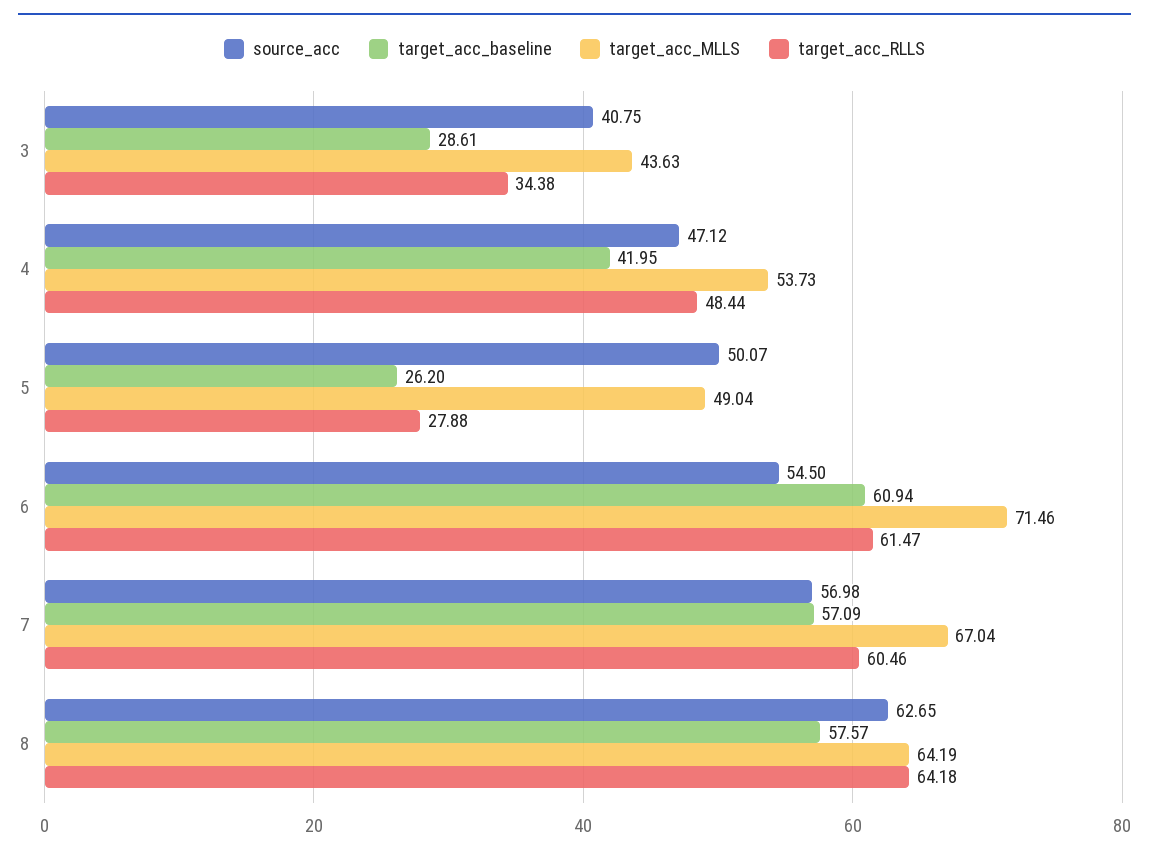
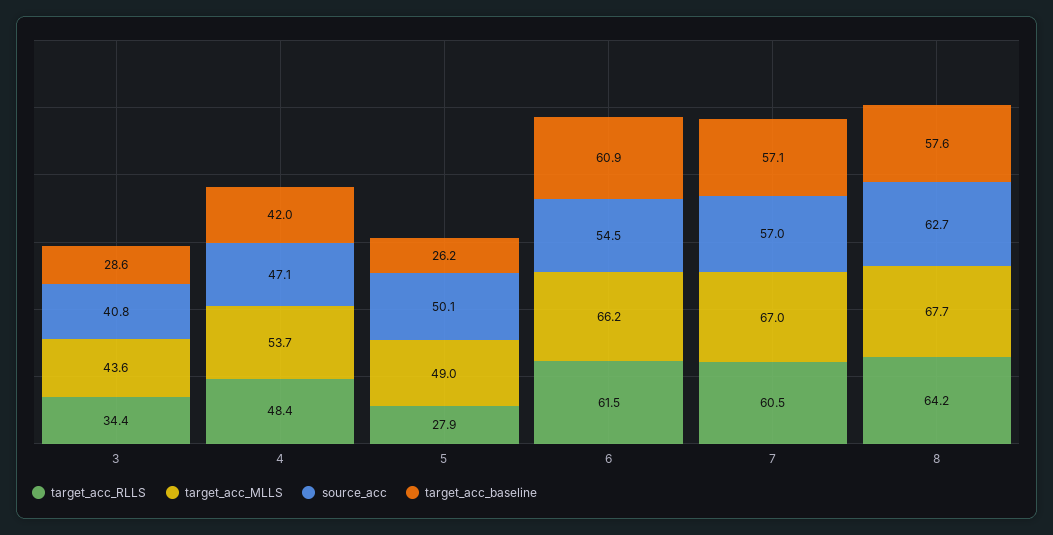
target_acc_MLLS, 6: 71.46 -> 66.2
target_acc_MLLS, 8: 64.19 -> 67.7

